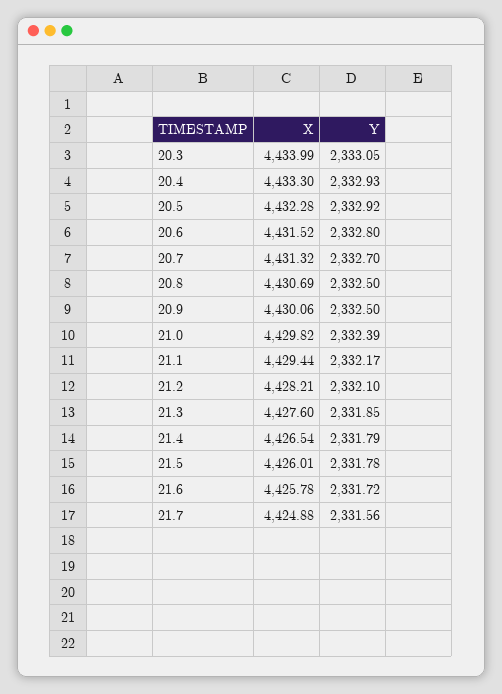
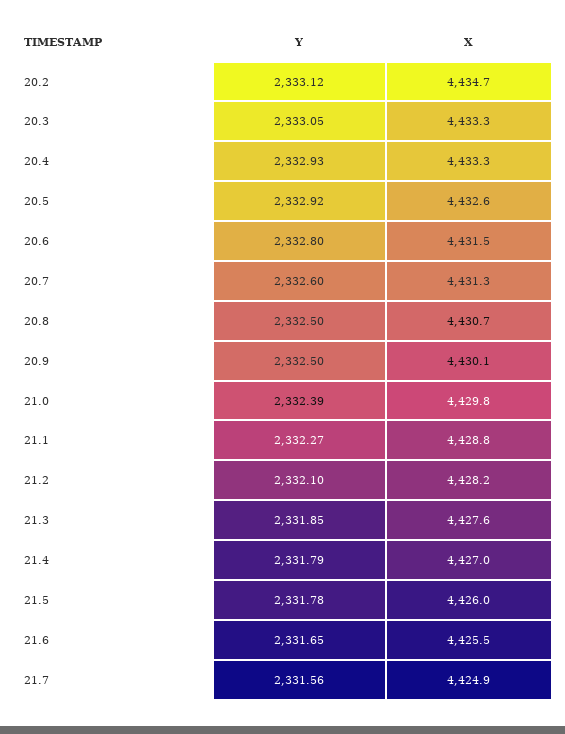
X, 20.3: 4433.99 -> 4433.3
X, 20.5: 4432.28 -> 4432.6
Y, 20.7: 2332.7 -> 2332.6
X, 21.1: 4429.44 -> 4428.8
Y, 21.1: 2332.17 -> 2332.27
X, 21.4: 4426.54 -> 4427
X, 21.6: 4425.78 -> 4425.5
Y, 21.6: 2331.72 -> 2331.65
Y, 20.2: none -> 2333.12
X, 20.2: none -> 4434.7

